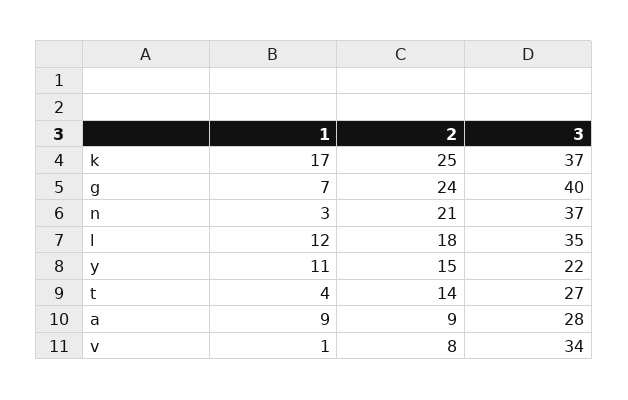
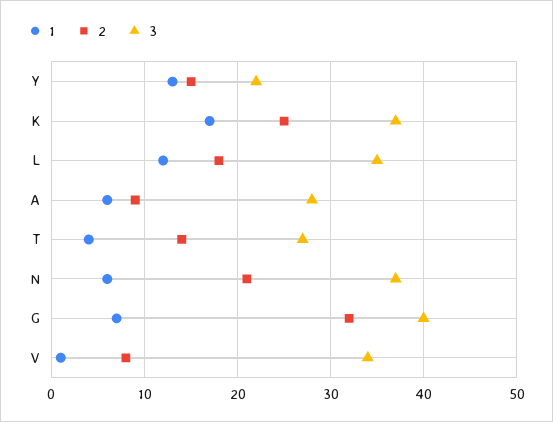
2, g: 24 -> 32
1, n: 3 -> 6
1, y: 11 -> 13
1, a: 9 -> 6

